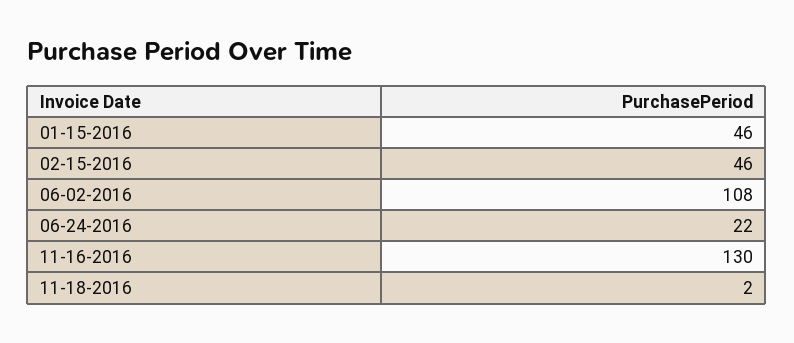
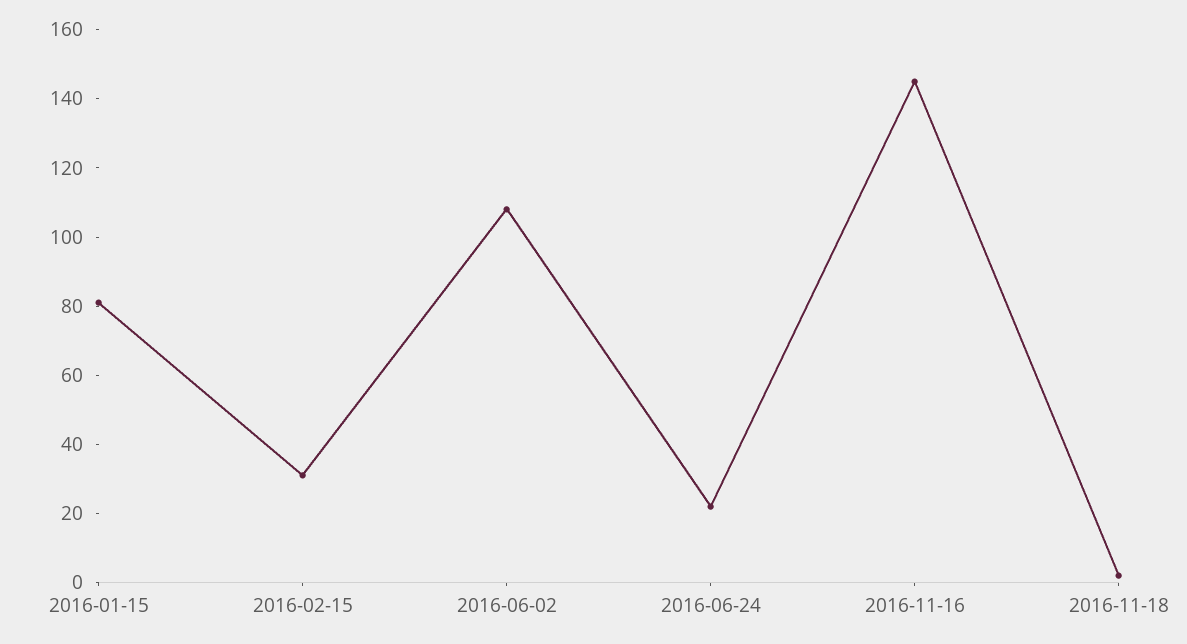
01-15-2016: 46 -> 80
02-15-2016: 46 -> 30
11-16-2016: 130 -> 145

